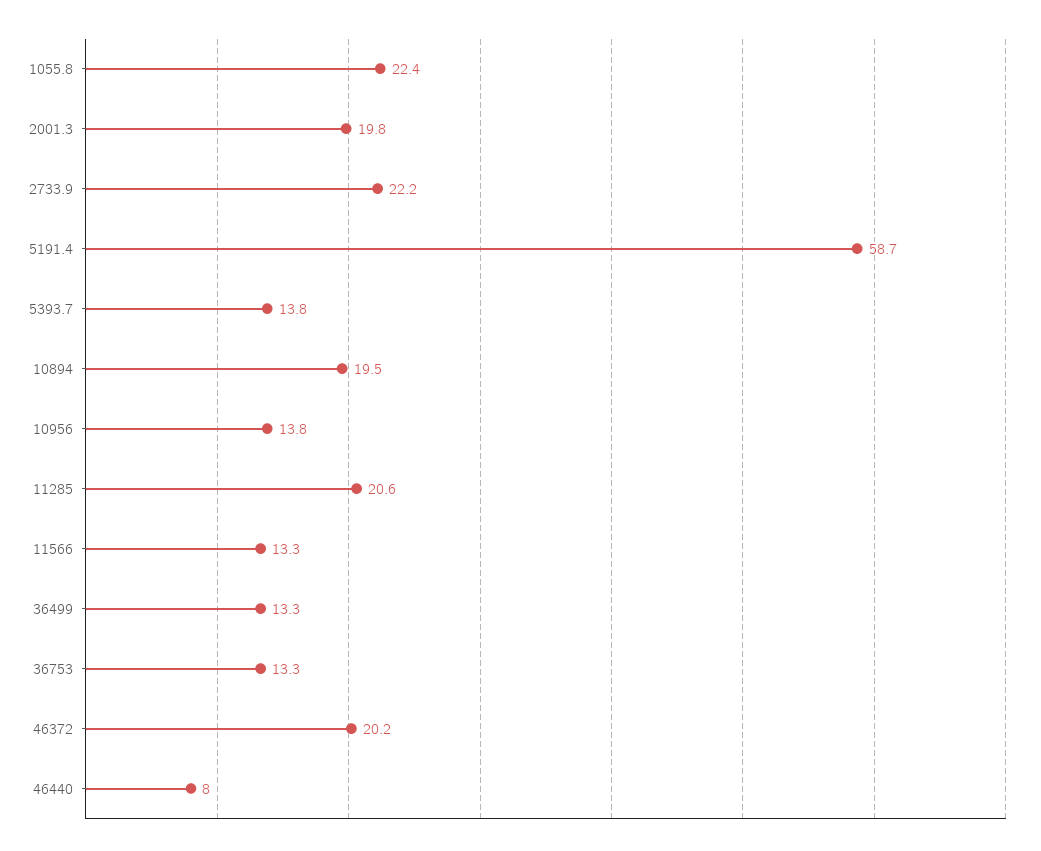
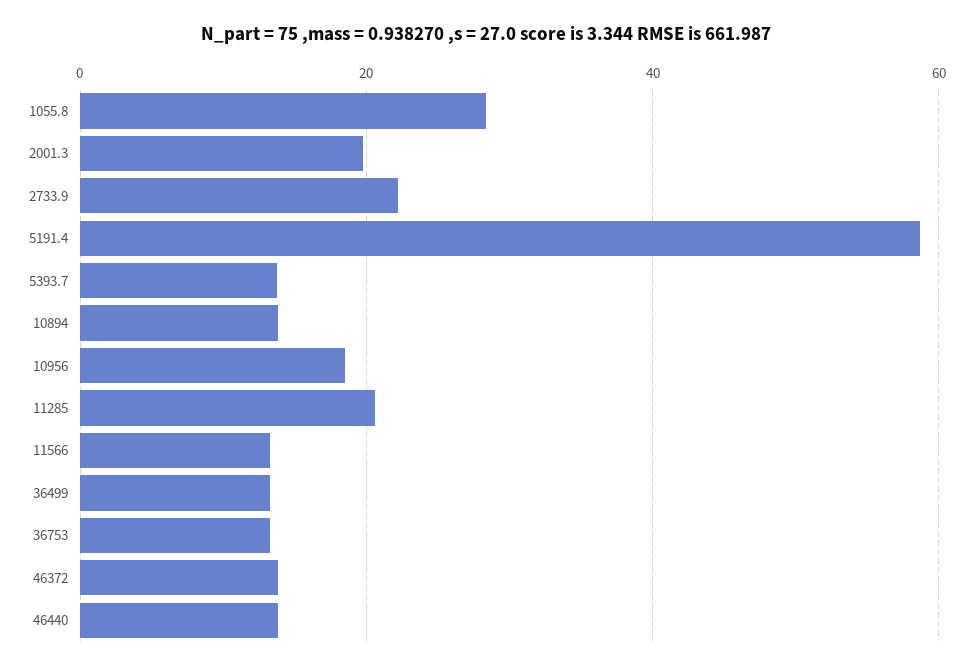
1055.8: 22.4 -> 28
10894: 19.5 -> 14
10956: 13.8 -> 18
46372: 20.2 -> 14
46440: 8 -> 14

